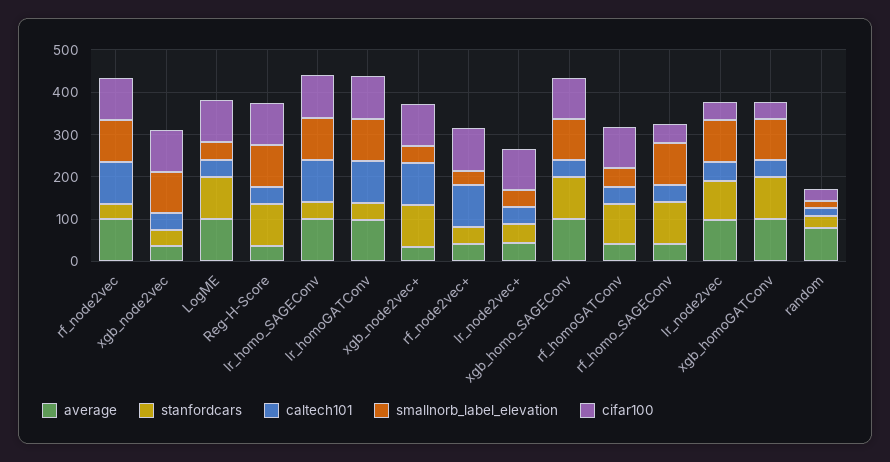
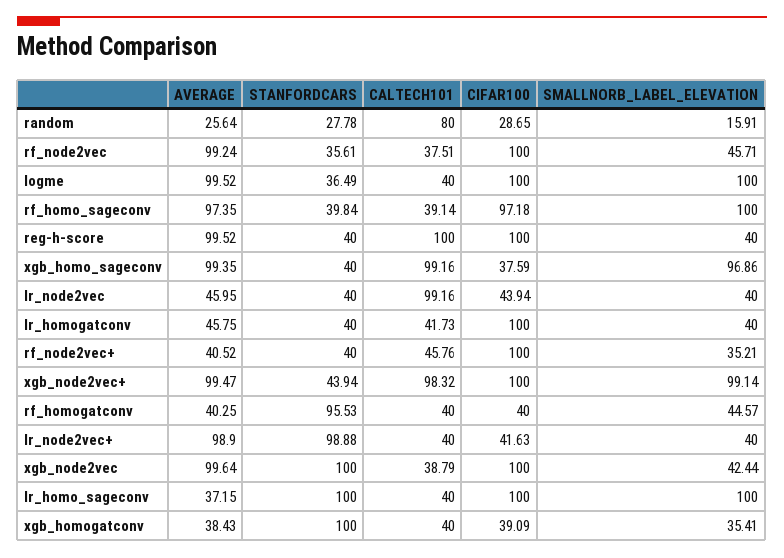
caltech101, rf_node2vec: 100 -> 37.51
smallnorb_label_elevation, rf_node2vec: 100 -> 45.71
average, xgb_node2vec: 40 -> 99.64
stanfordcars, xgb_node2vec: 40 -> 100
smallnorb_label_elevation, xgb_node2vec: 100 -> 42.44
stanfordcars, LogME: 100 -> 36.49
smallnorb_label_elevation, LogME: 40 -> 100
average, Reg-H-Score: 40 -> 99.52
stanfordcars, Reg-H-Score: 100 -> 40
caltech101, Reg-H-Score: 40 -> 100
smallnorb_label_elevation, Reg-H-Score: 100 -> 40
average, lr_homo_SAGEConv: 100 -> 37.15
stanfordcars, lr_homo_SAGEConv: 40 -> 100
caltech101, lr_homo_SAGEConv: 100 -> 40
average, lr_homoGATConv: 100 -> 45.75
caltech101, lr_homoGATConv: 100 -> 41.73
smallnorb_label_elevation, lr_homoGATConv: 100 -> 40
average, xgb_node2vec+: 40 -> 99.47
stanfordcars, xgb_node2vec+: 100 -> 43.94
smallnorb_label_elevation, xgb_node2vec+: 40 -> 99.14
caltech101, rf_node2vec+: 100 -> 45.76
average, lr_node2vec+: 40 -> 98.9
stanfordcars, lr_node2vec+: 40 -> 98.88
cifar100, lr_node2vec+: 100 -> 41.63
stanfordcars, xgb_homo_SAGEConv: 100 -> 40
caltech101, xgb_homo_SAGEConv: 40 -> 99.16
cifar100, xgb_homo_SAGEConv: 100 -> 37.59
cifar100, rf_homoGATConv: 100 -> 40
average, rf_homo_SAGEConv: 40 -> 97.35
stanfordcars, rf_homo_SAGEConv: 100 -> 39.84
cifar100, rf_homo_SAGEConv: 40 -> 97.18
average, lr_node2vec: 100 -> 45.95
stanfordcars, lr_node2vec: 100 -> 40
caltech101, lr_node2vec: 40 -> 99.16
smallnorb_label_elevation, lr_node2vec: 100 -> 40
average, xgb_homoGATConv: 100 -> 38.43
smallnorb_label_elevation, xgb_homoGATConv: 100 -> 35.41
average, random: 80 -> 25.64
caltech101, random: 20 -> 80

